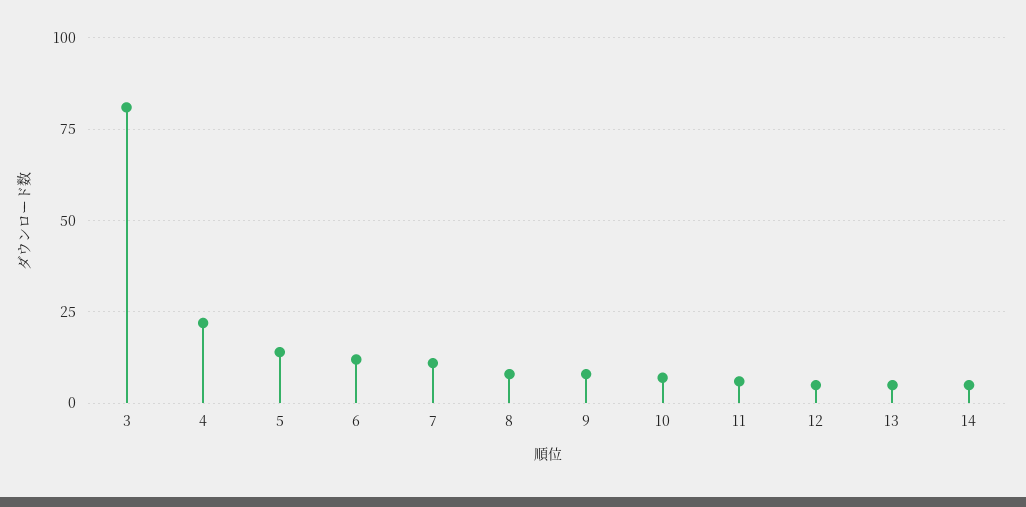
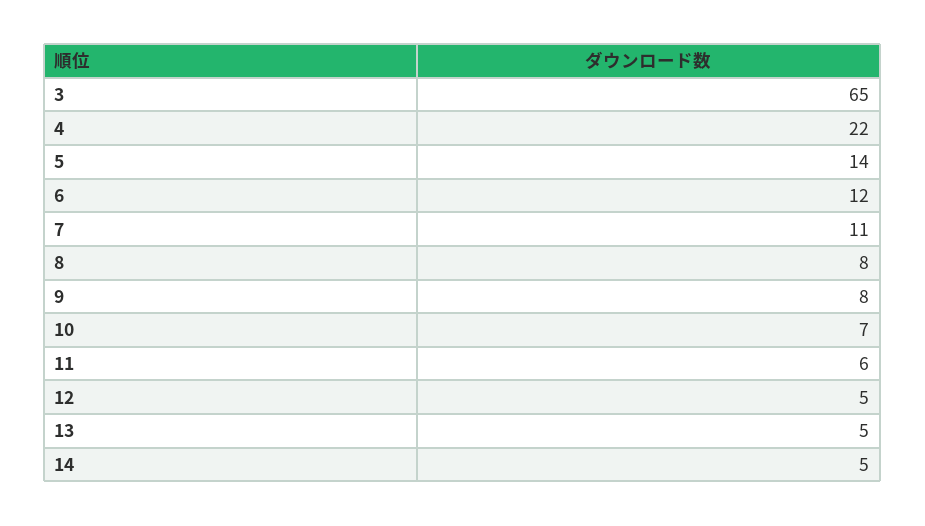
3: 80 -> 65

